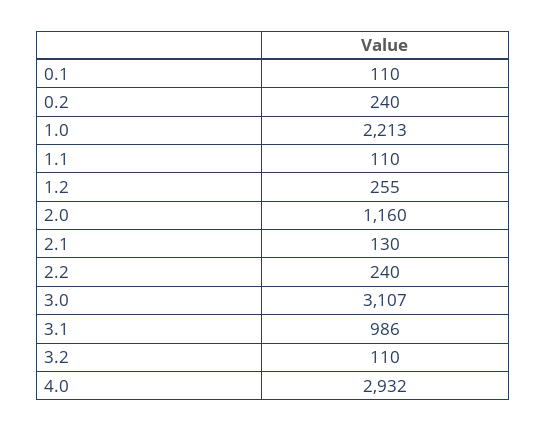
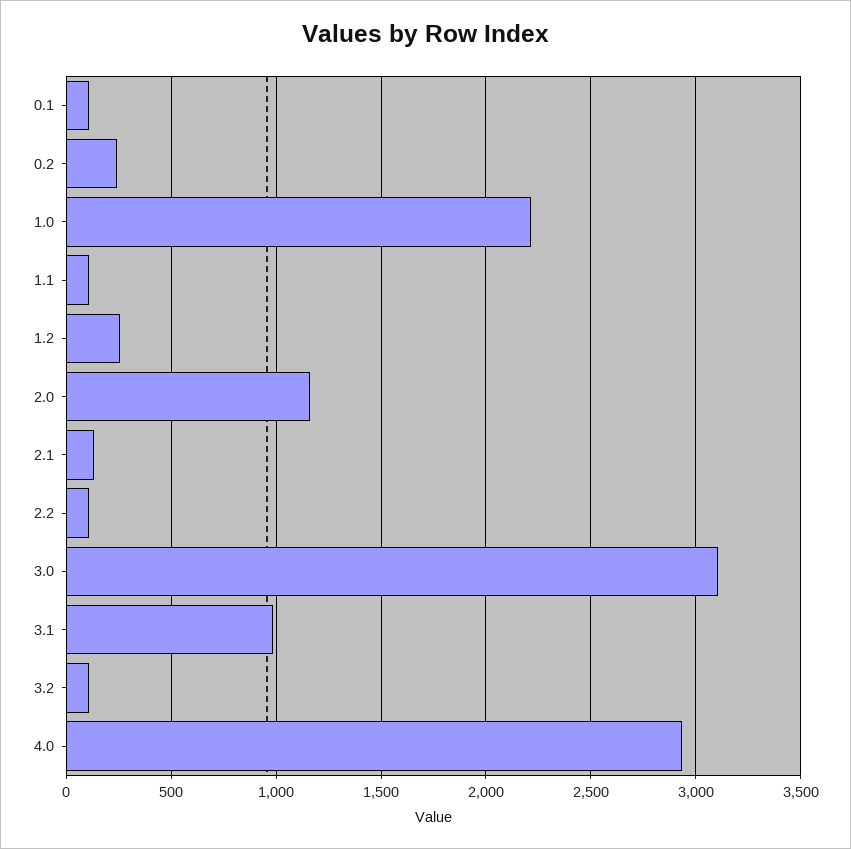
2.2: 240 -> 100

